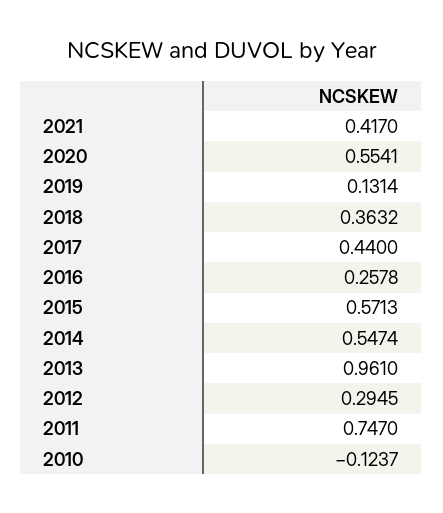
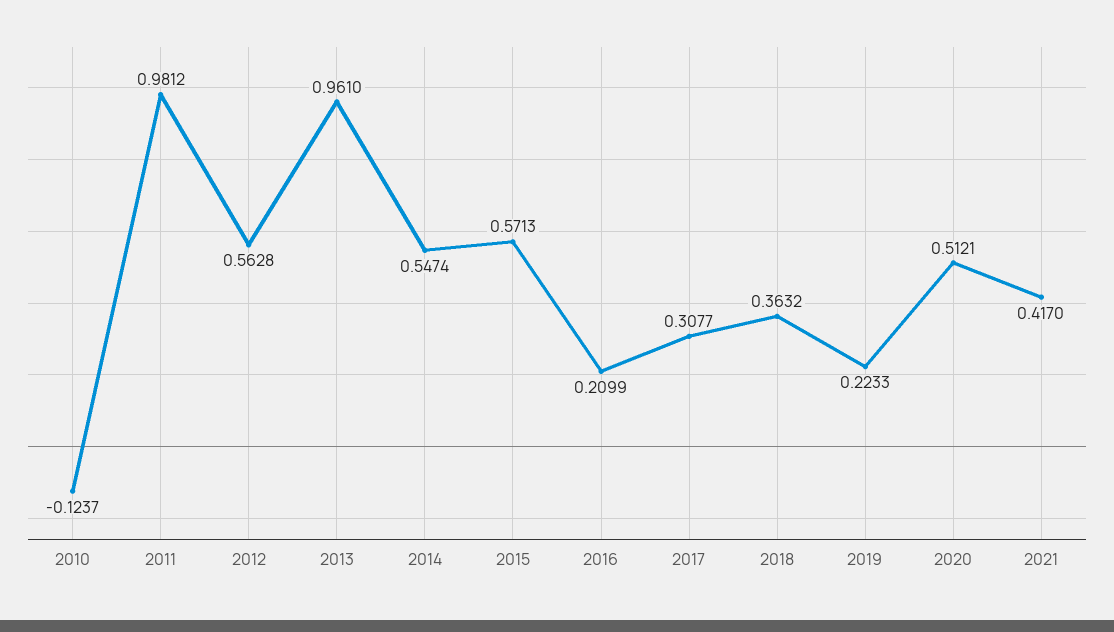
2020: 0.5541 -> 0.5121
2019: 0.1314 -> 0.2233
2017: 0.44 -> 0.3077
2016: 0.2578 -> 0.2099
2012: 0.2945 -> 0.5628
2011: 0.747 -> 0.9812

